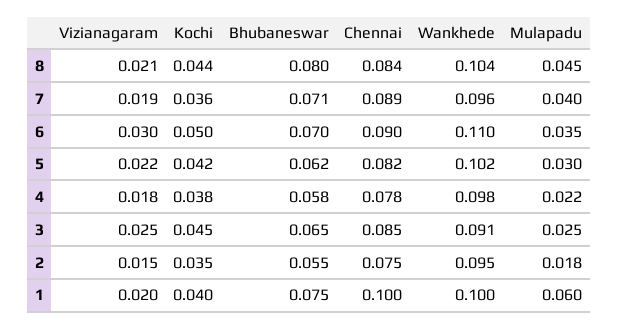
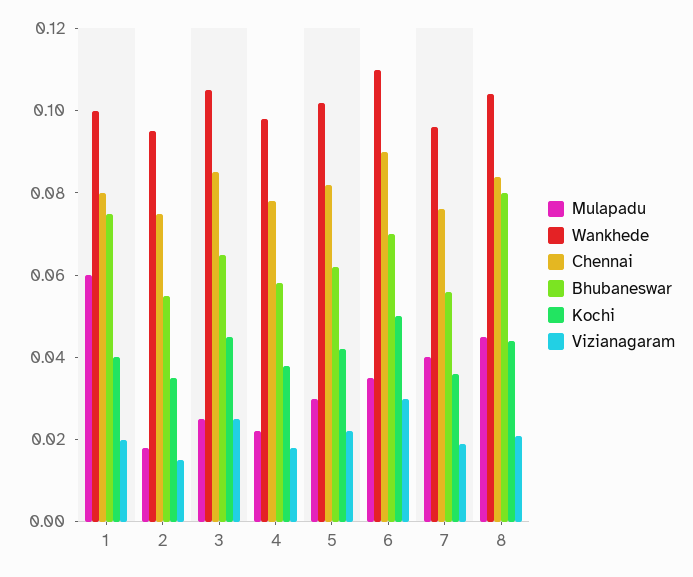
Bhubaneswar, 7: 0.071 -> 0.055
Chennai, 7: 0.089 -> 0.075
Wankhede, 3: 0.091 -> 0.105
Chennai, 1: 0.1 -> 0.08

